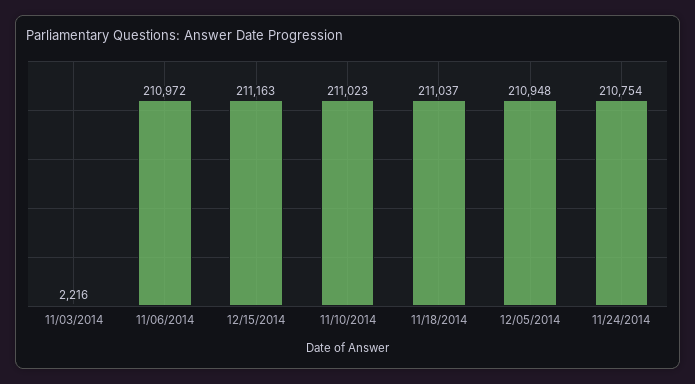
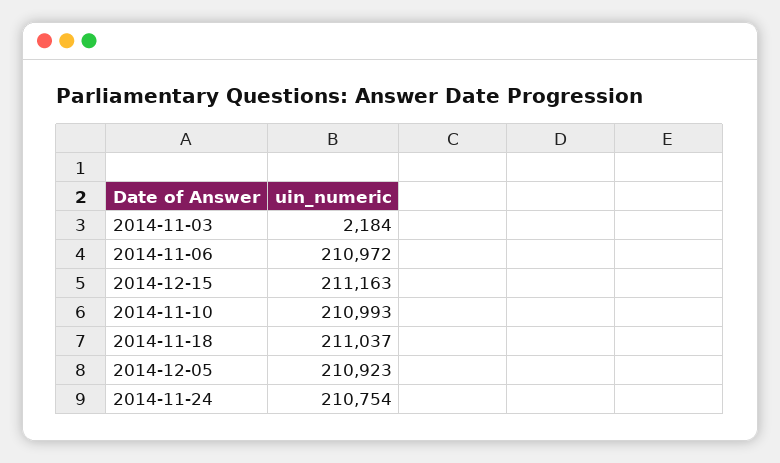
11/03/2014: 2216 -> 2184
11/10/2014: 211023 -> 210993
12/05/2014: 210948 -> 210923

